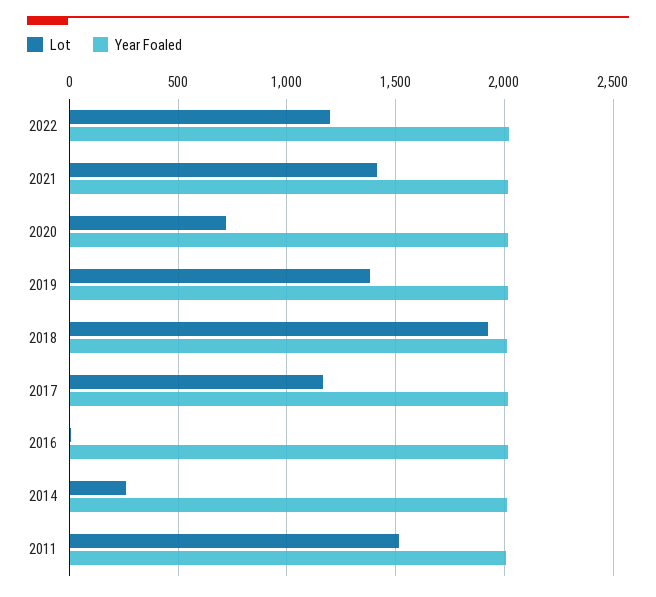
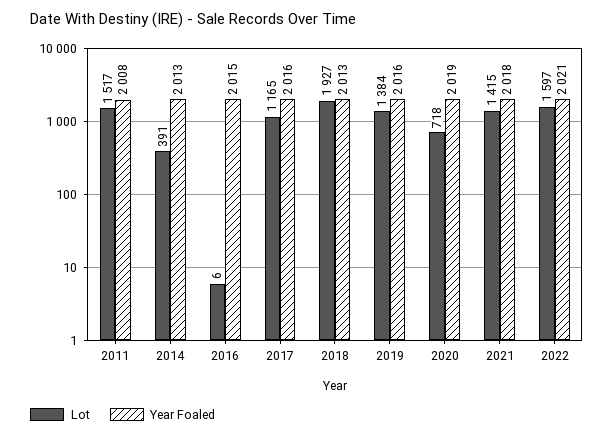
Lot, 2022: 1200 -> 1597
Lot, 2014: 250 -> 391

